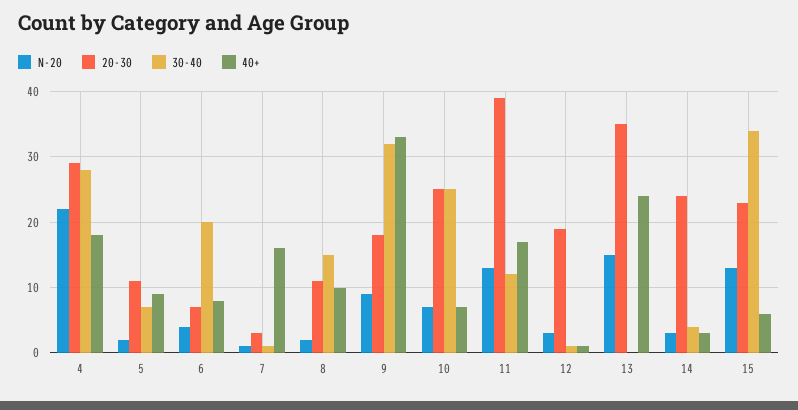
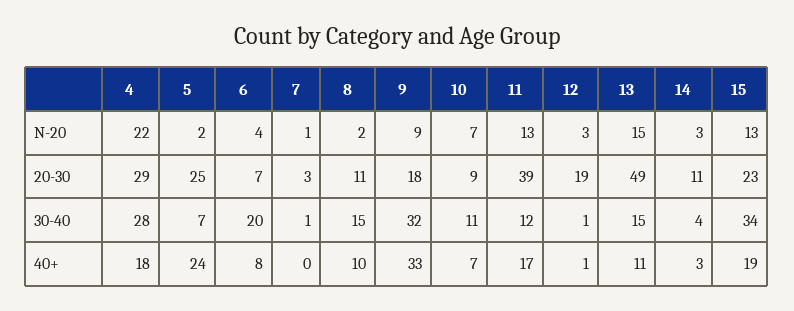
20-30, 5: 11 -> 25
40+, 5: 9 -> 24
40+, 7: 16 -> 0
20-30, 10: 25 -> 9
30-40, 10: 25 -> 11
20-30, 13: 35 -> 49
30-40, 13: 0 -> 15
40+, 13: 24 -> 11
20-30, 14: 24 -> 11
40+, 15: 6 -> 19

